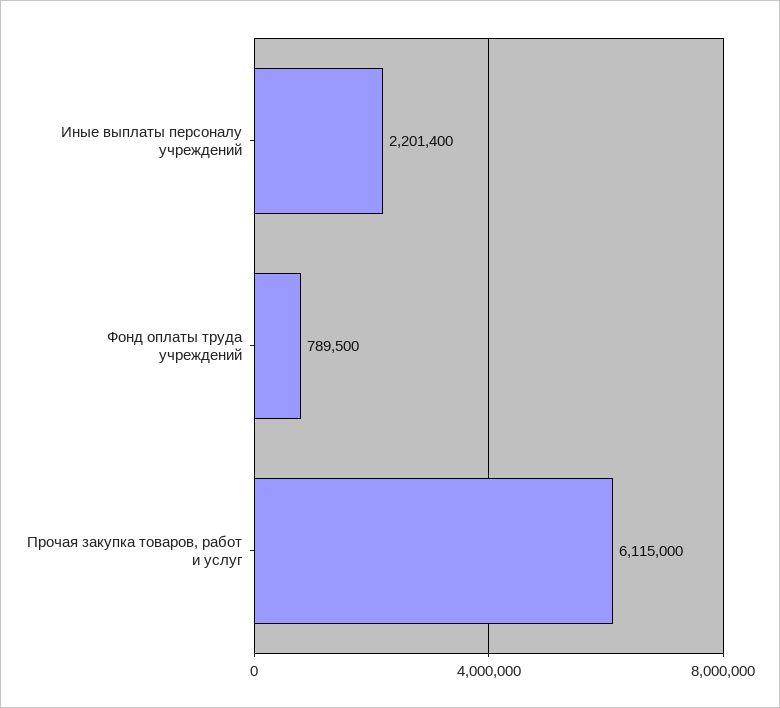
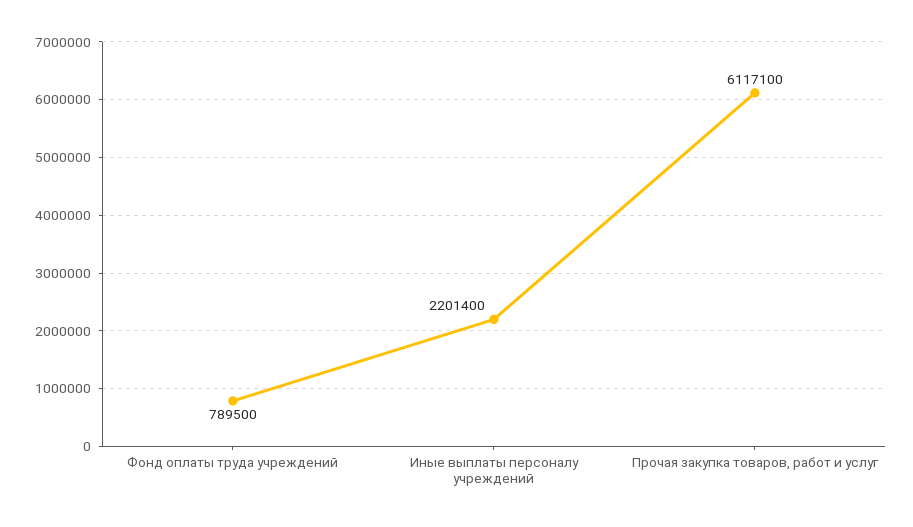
Прочая закупка товаров, работ и услуг: 6115000 -> 6117100

